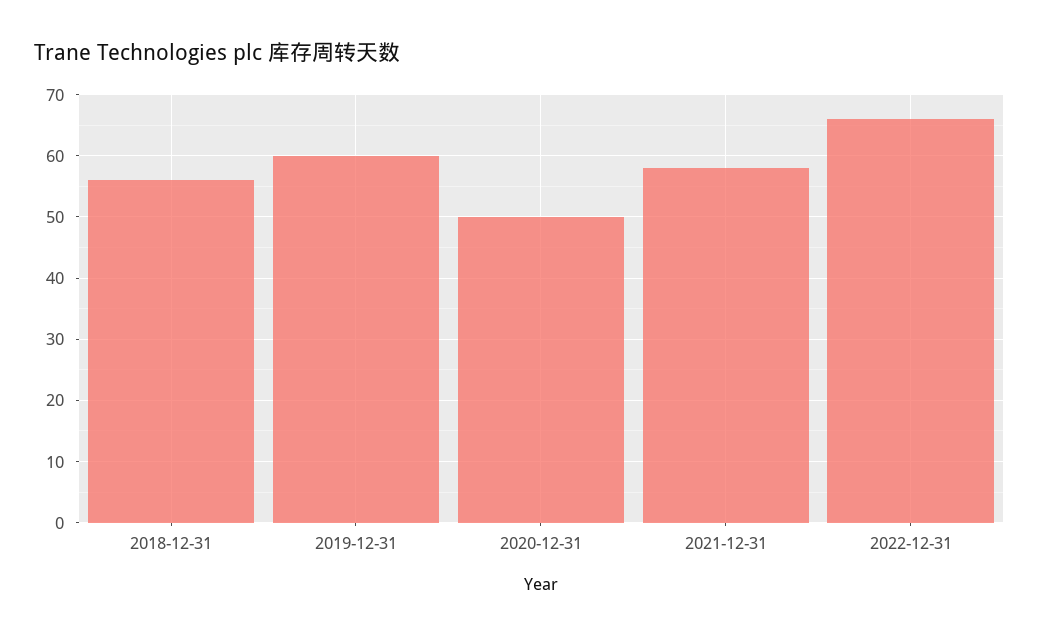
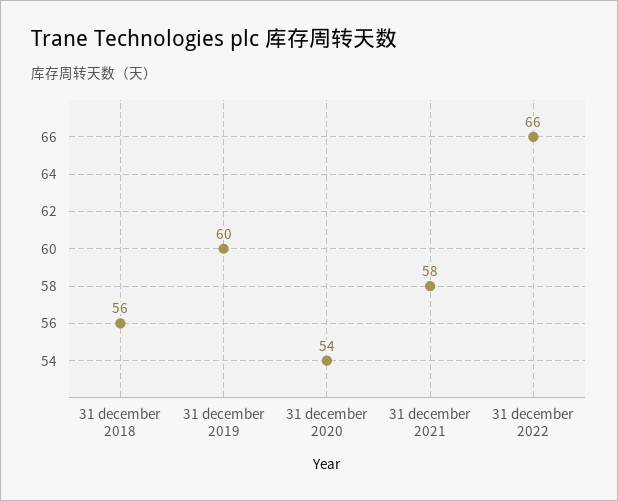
2020-12-31: 50 -> 54

